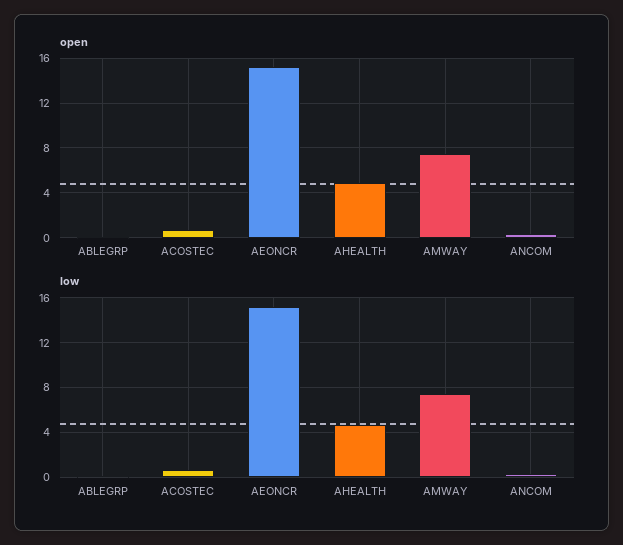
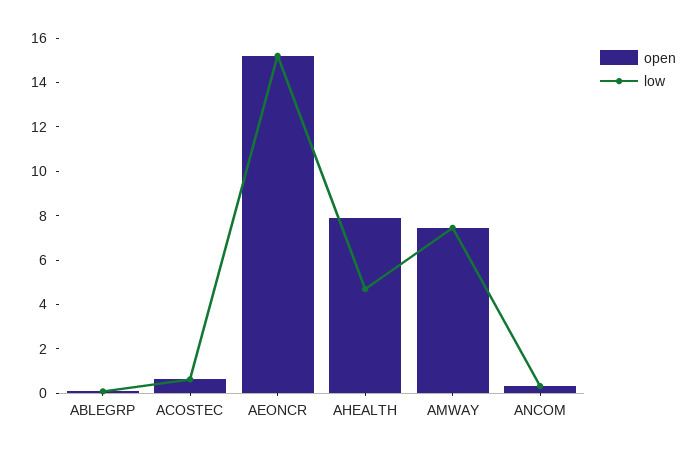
open, AHEALTH: 5 -> 8

